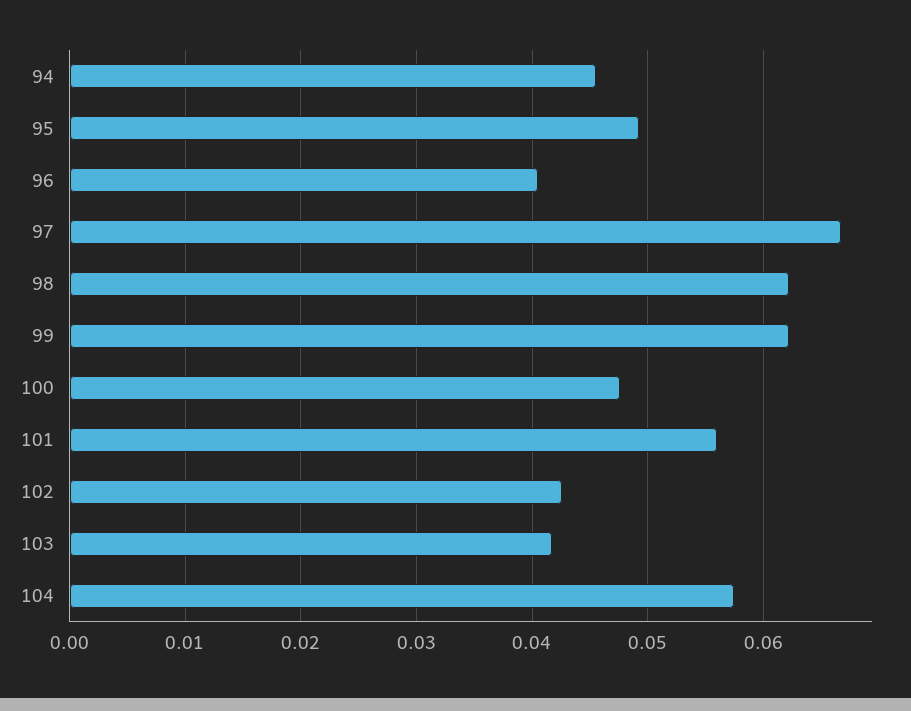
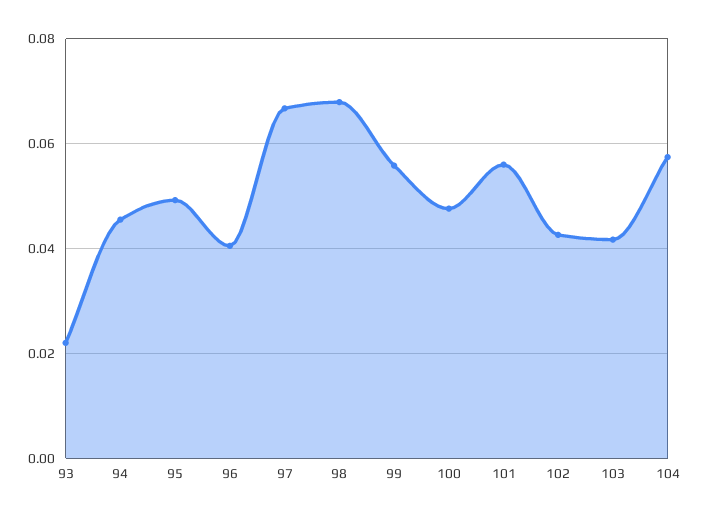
98: 0.062 -> 0.068
99: 0.062 -> 0.056
93: none -> 0.022

